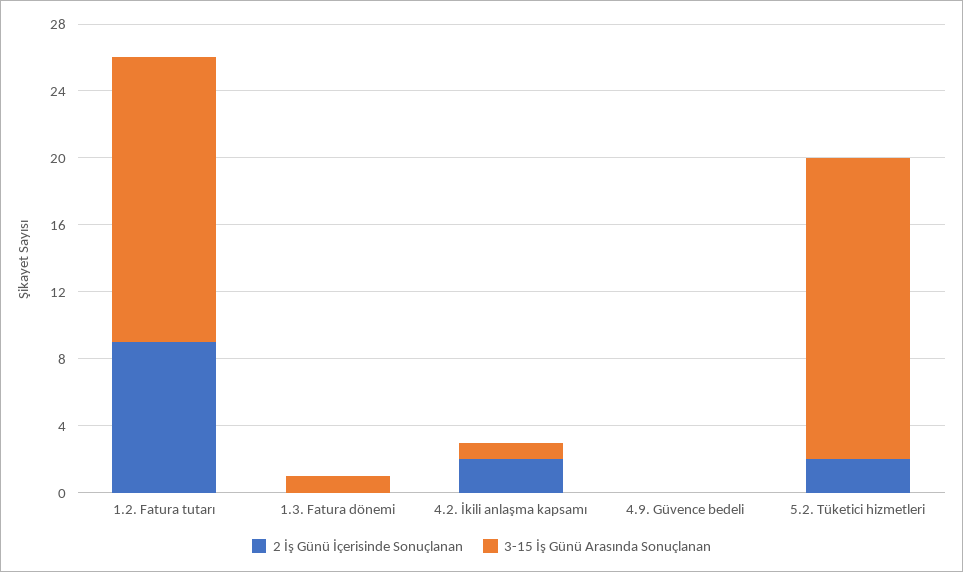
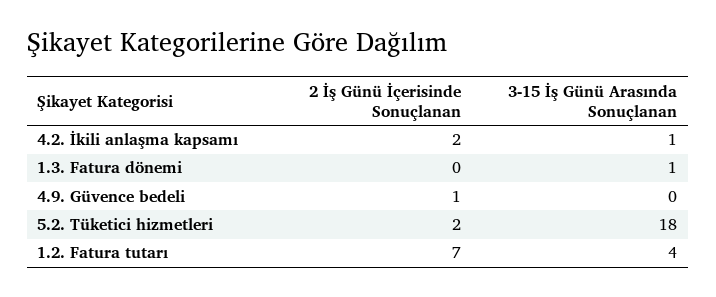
2 İş Günü İçerisinde Sonuçlanan, 1.2. Fatura tutarı: 9 -> 7
3-15 İş Günü Arasında Sonuçlanan, 1.2. Fatura tutarı: 17 -> 4
2 İş Günü İçerisinde Sonuçlanan, 4.9. Güvence bedeli: 0 -> 1

